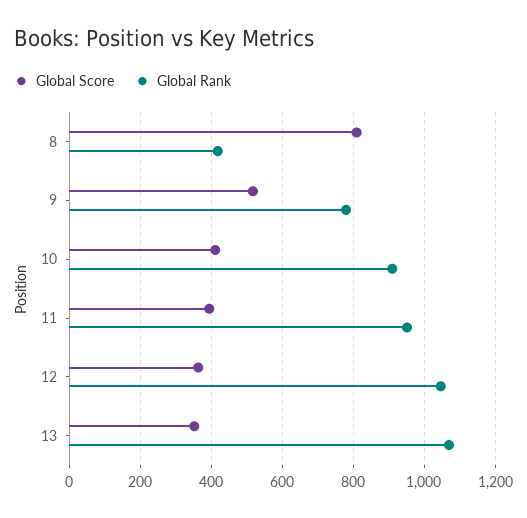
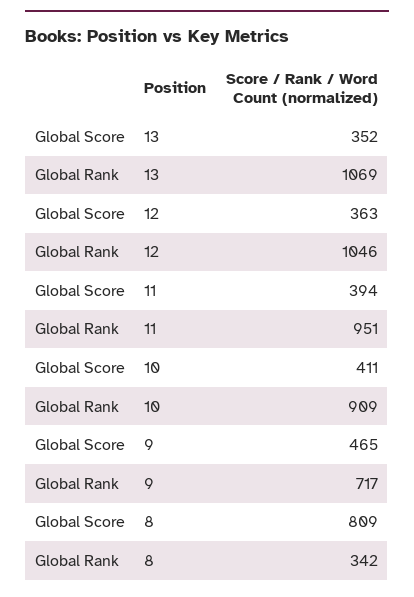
Global Rank, 8: 420 -> 342
Global Score, 9: 520 -> 465
Global Rank, 9: 780 -> 717

